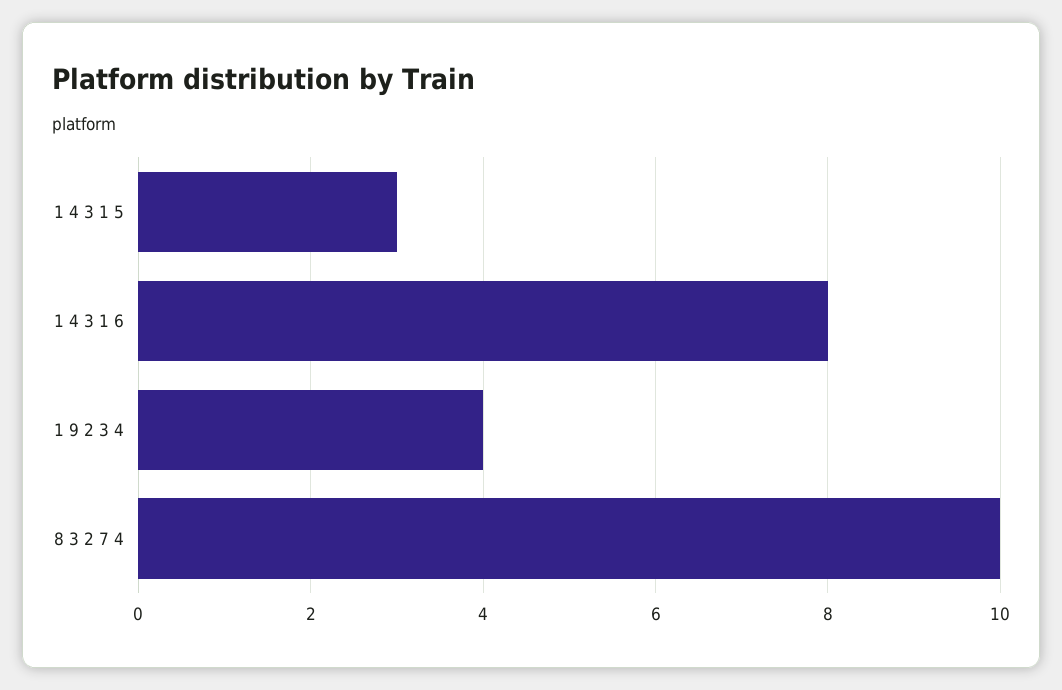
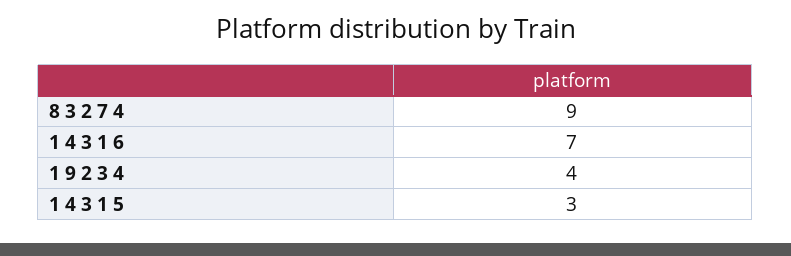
1 4 3 1 6: 8 -> 7
8 3 2 7 4: 10 -> 9

